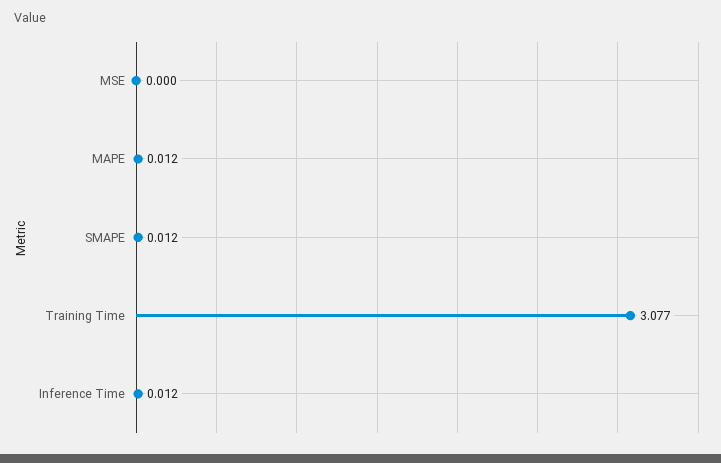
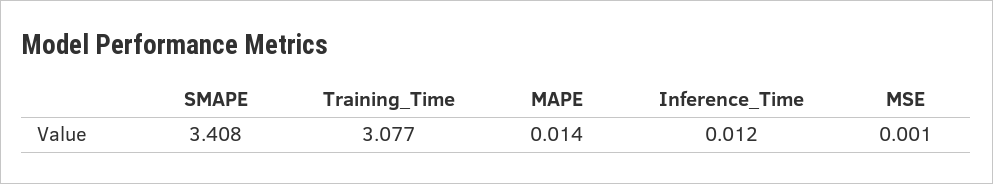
MSE: 0 -> 0.001
MAPE: 0.012 -> 0.014
SMAPE: 0.012 -> 3.408

